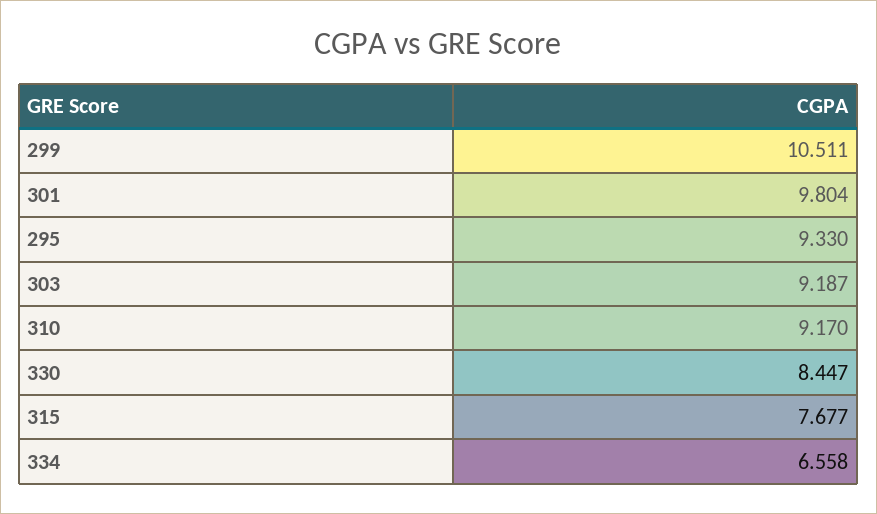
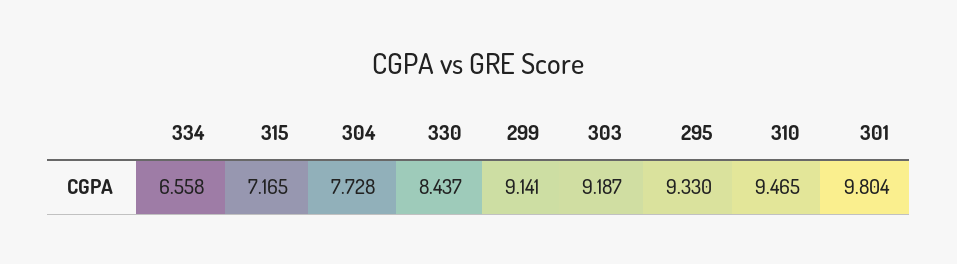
299: 10.511 -> 9.141
310: 9.17 -> 9.465
330: 8.447 -> 8.437
315: 7.677 -> 7.165
304: none -> 7.728

